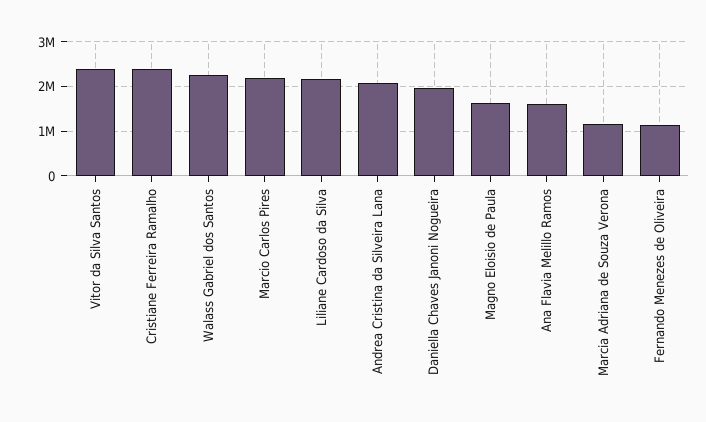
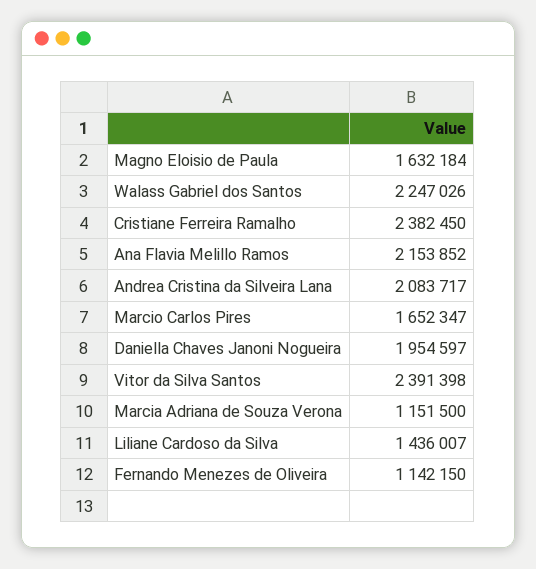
Marcio Carlos Pires: 2200000 -> 1652347
Liliane Cardoso da Silva: 2200000 -> 1436007
Ana Flavia Melillo Ramos: 1600000 -> 2153852

